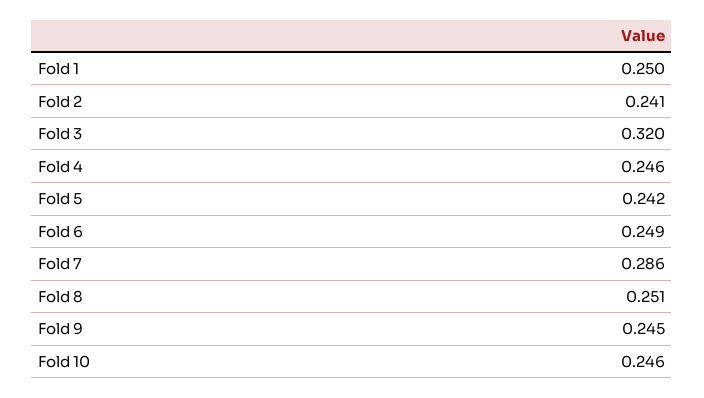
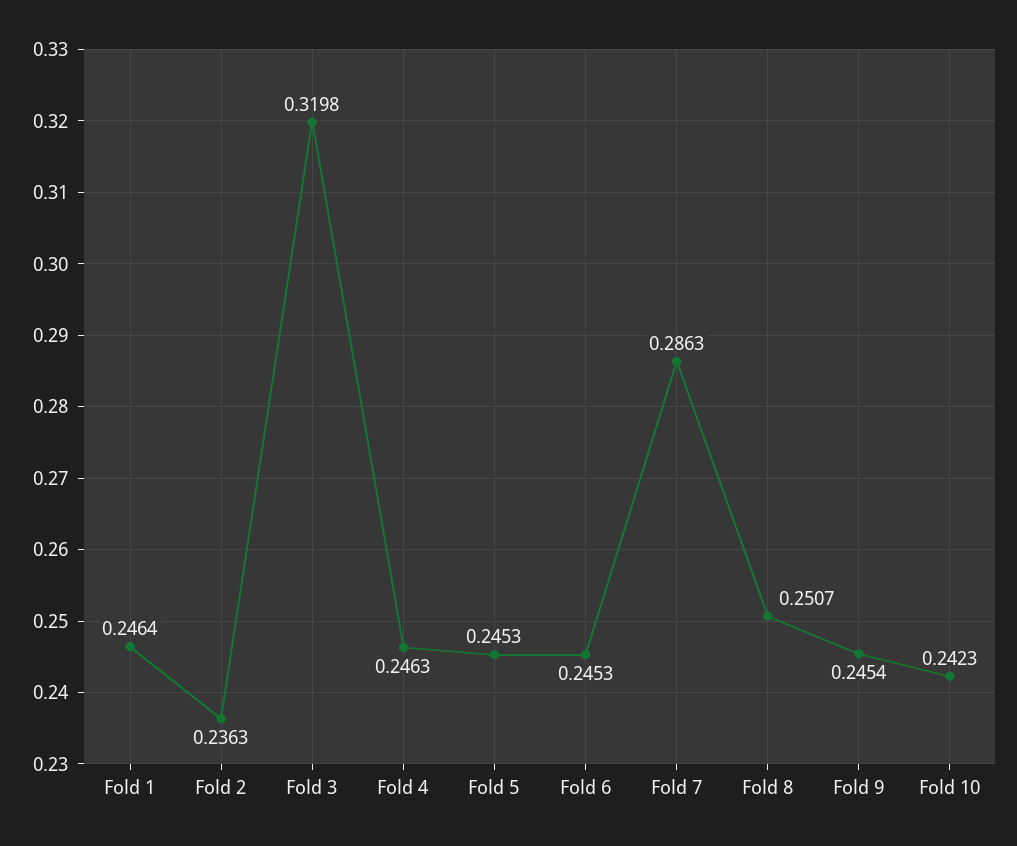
Fold 1: 0.25 -> 0.2464
Fold 2: 0.241 -> 0.2363
Fold 5: 0.242 -> 0.2453
Fold 6: 0.249 -> 0.2453
Fold 10: 0.246 -> 0.2423

